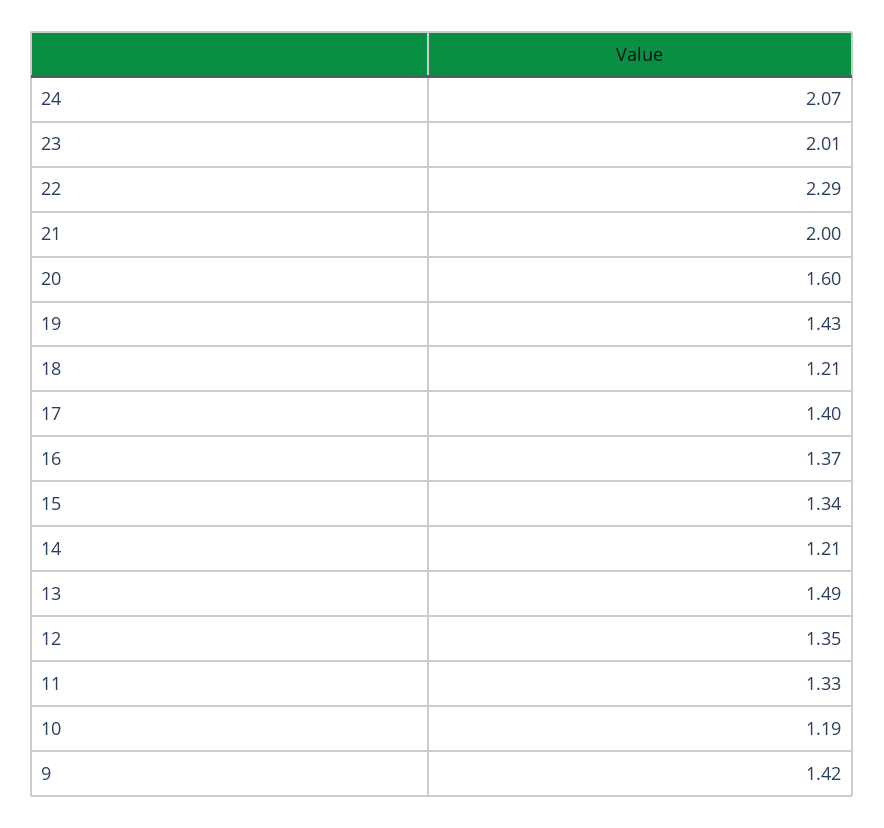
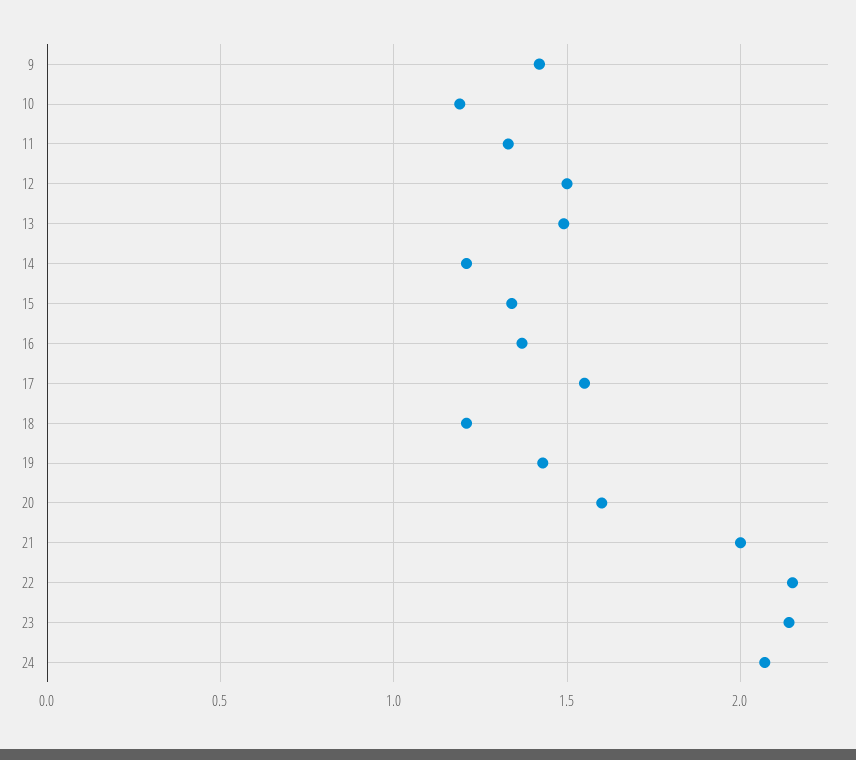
23: 2.01 -> 2.15
22: 2.29 -> 2.15
17: 1.4 -> 1.55
12: 1.35 -> 1.5

